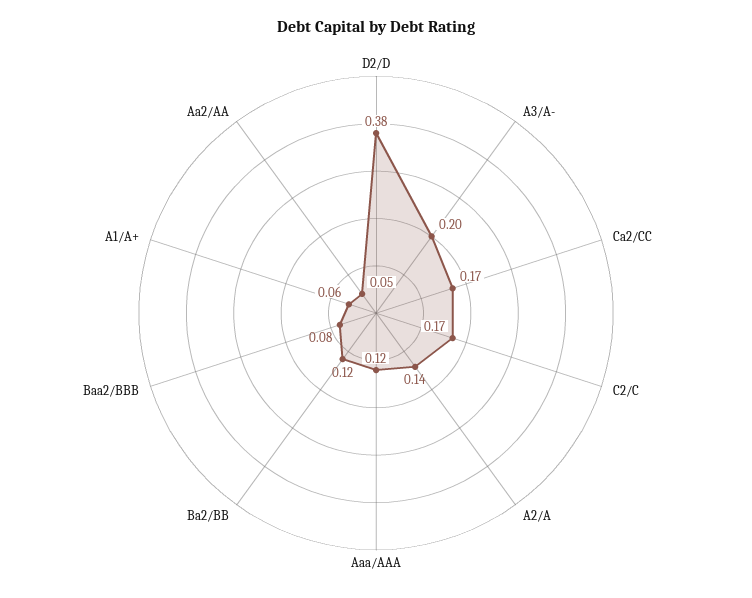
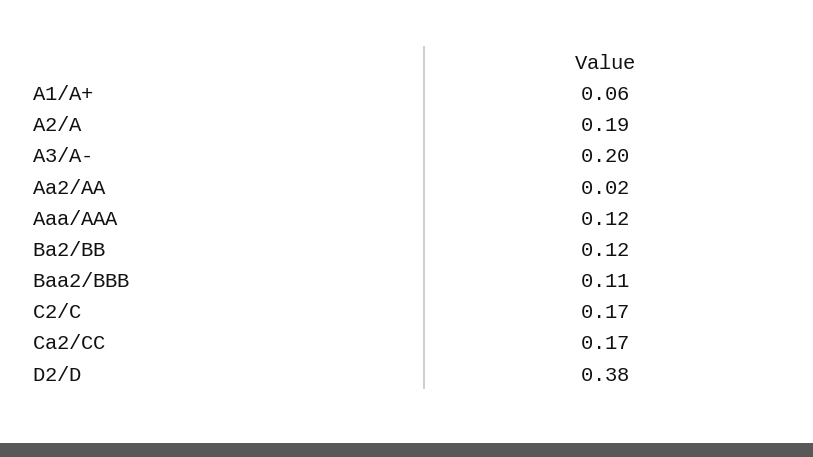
A2/A: 0.14 -> 0.19
Baa2/BBB: 0.08 -> 0.11
Aa2/AA: 0.05 -> 0.02

